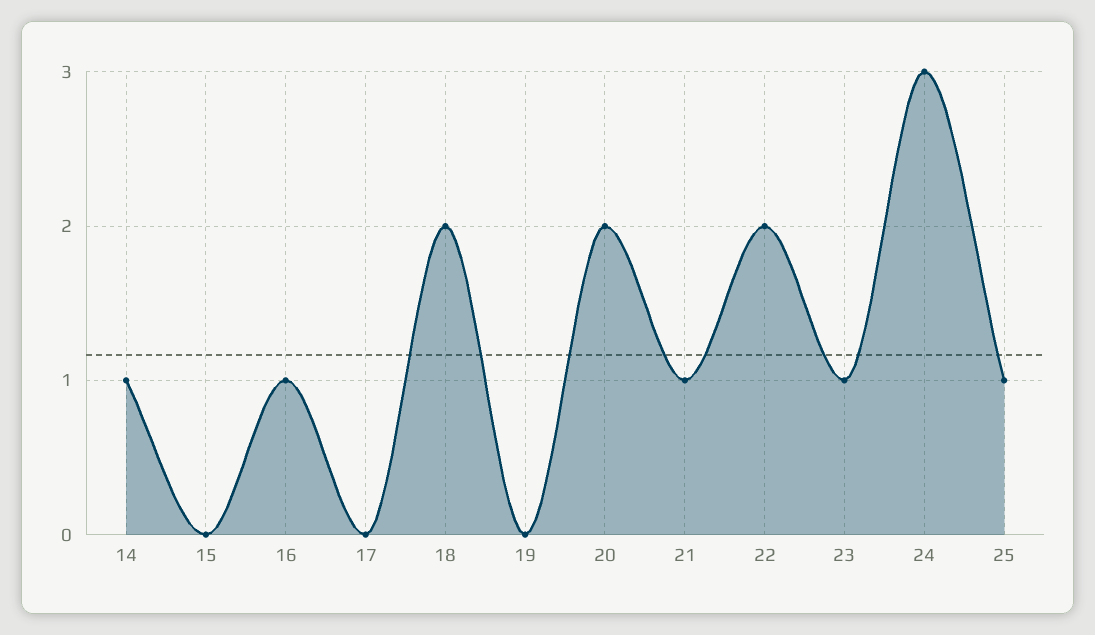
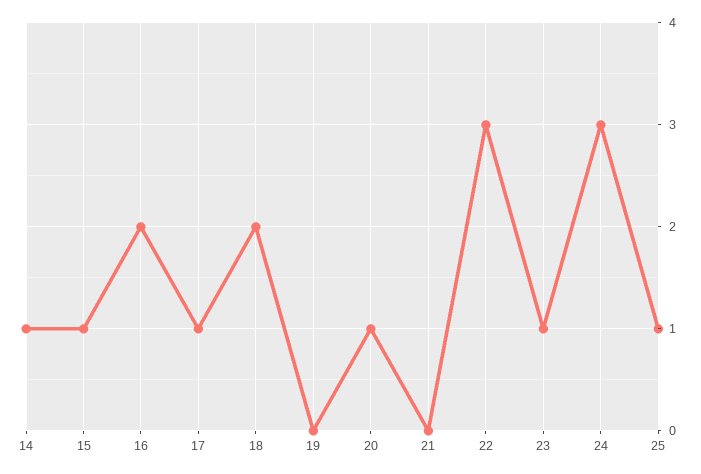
15: 0 -> 1
16: 1 -> 2
17: 0 -> 1
20: 2 -> 1
21: 1 -> 0
22: 2 -> 3

